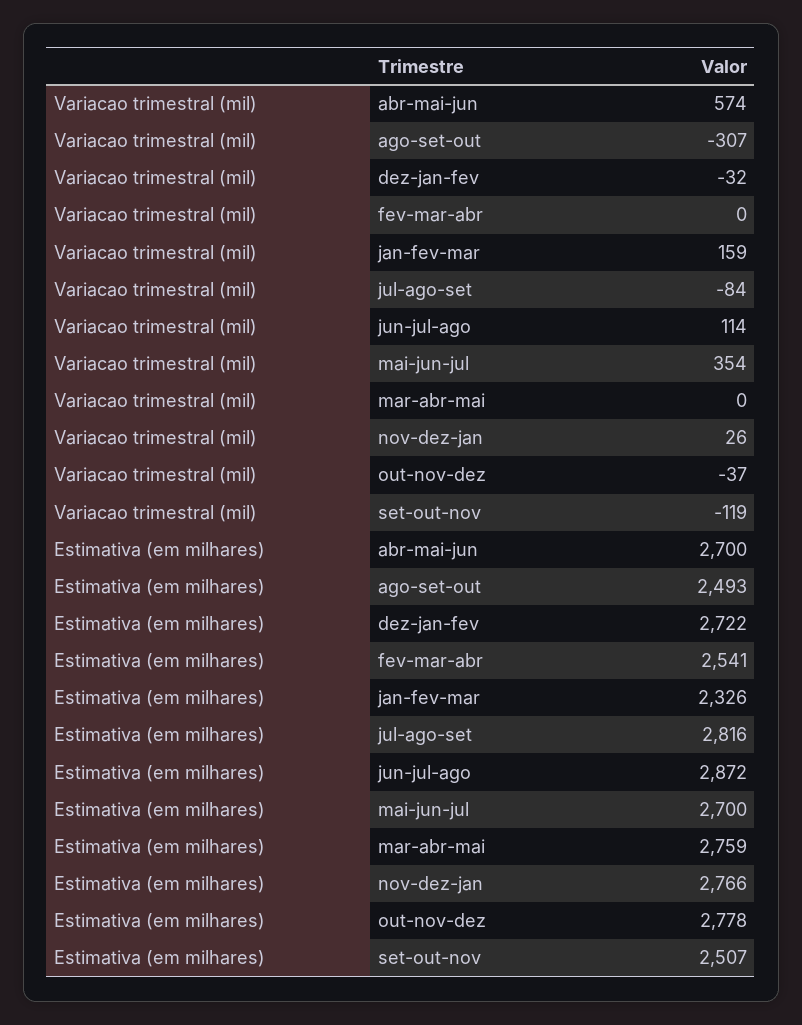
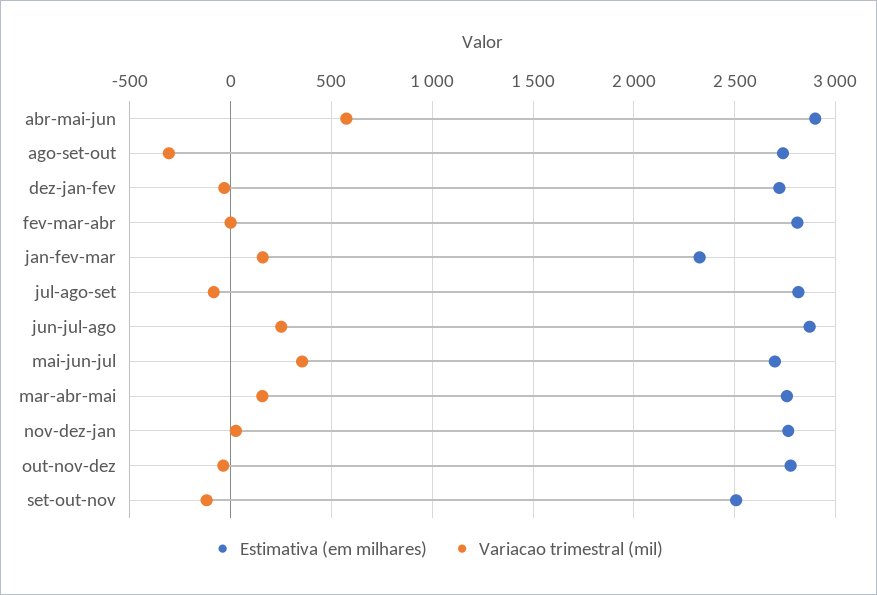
Variacao trimestral (mil), jun-jul-ago: 114 -> 250
Variacao trimestral (mil), mar-abr-mai: 0 -> 150
Estimativa (em milhares), abr-mai-jun: 2700 -> 2900
Estimativa (em milhares), ago-set-out: 2493 -> 2750
Estimativa (em milhares), fev-mar-abr: 2541 -> 2800

